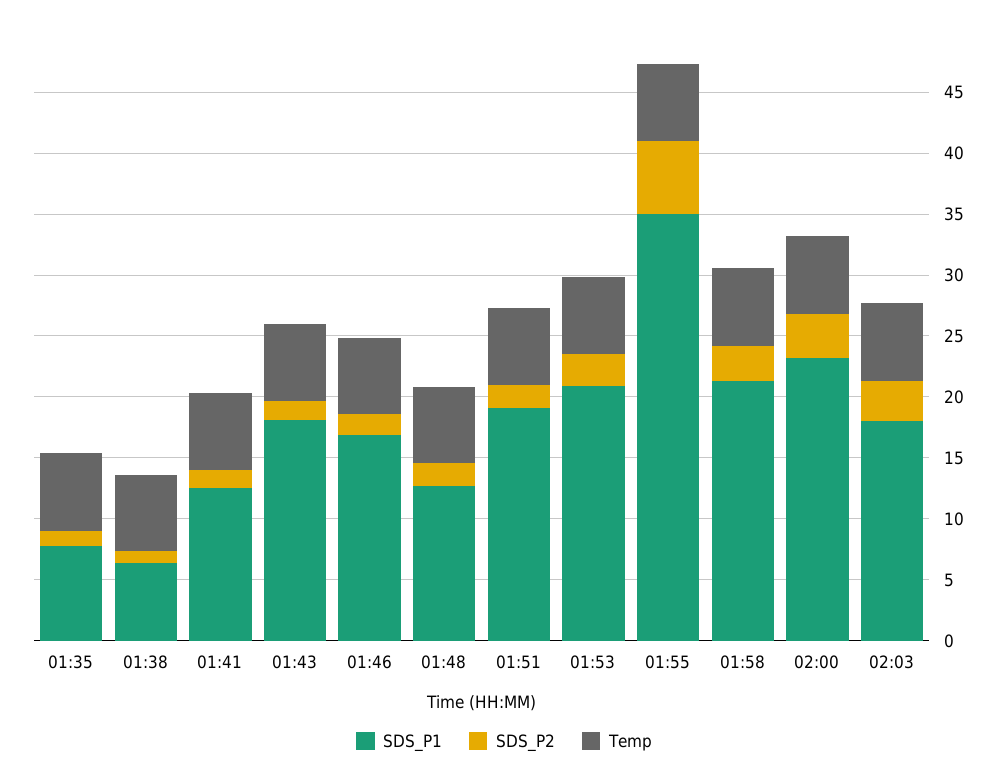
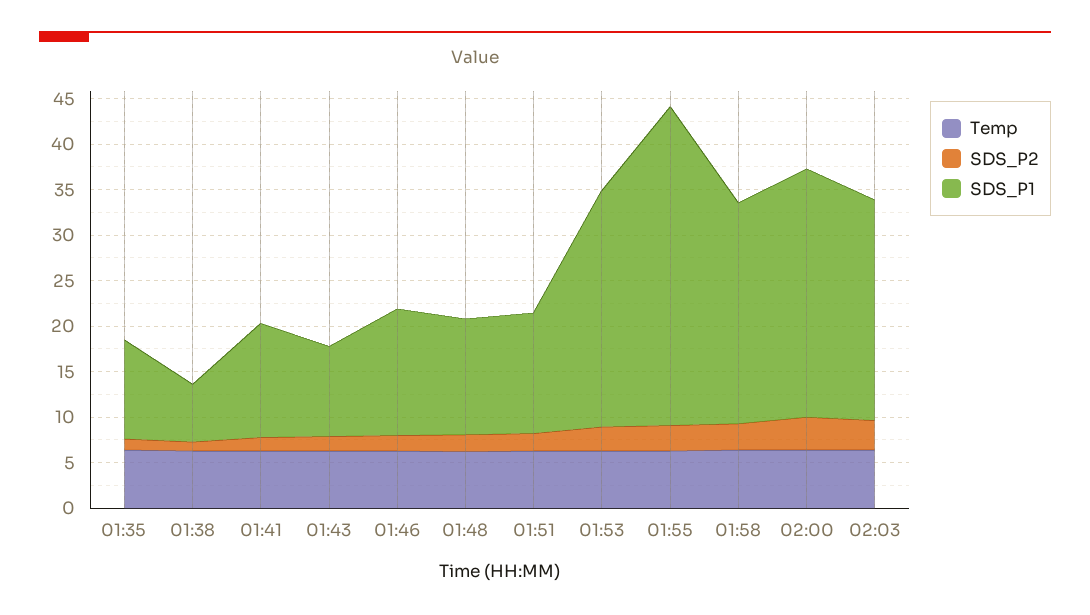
SDS_P1, 01:35: 8 -> 11
SDS_P1, 01:43: 18 -> 10
SDS_P1, 01:46: 17 -> 14
SDS_P1, 01:51: 19 -> 13
SDS_P1, 01:53: 21 -> 26
SDS_P2, 01:55: 6 -> 3
SDS_P1, 01:58: 21 -> 24
SDS_P1, 02:00: 23 -> 27
SDS_P1, 02:03: 18 -> 24

